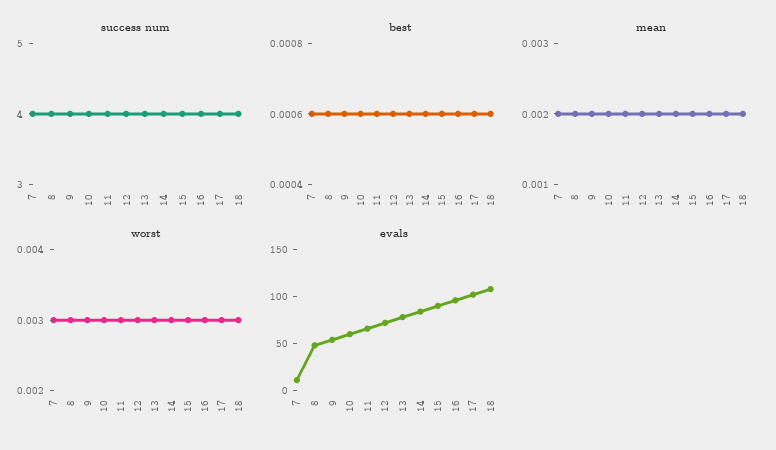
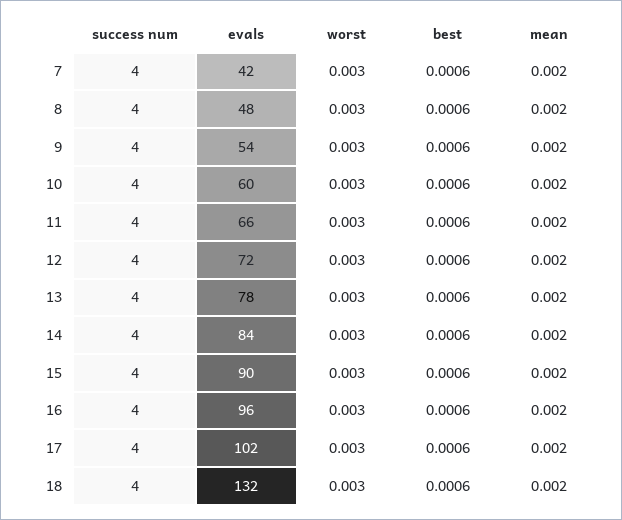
evals, 7: 10 -> 42
evals, 18: 110 -> 132

